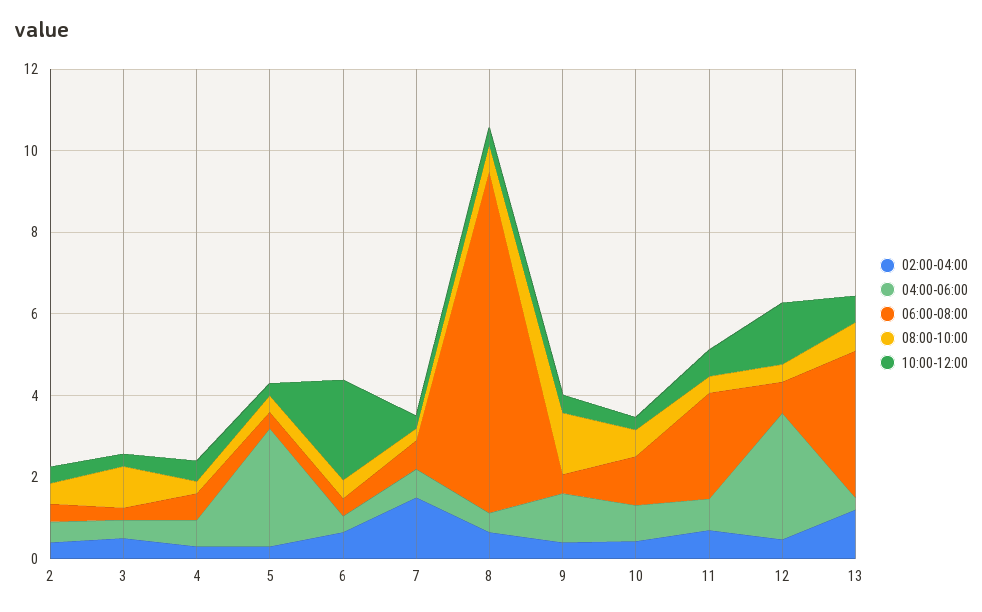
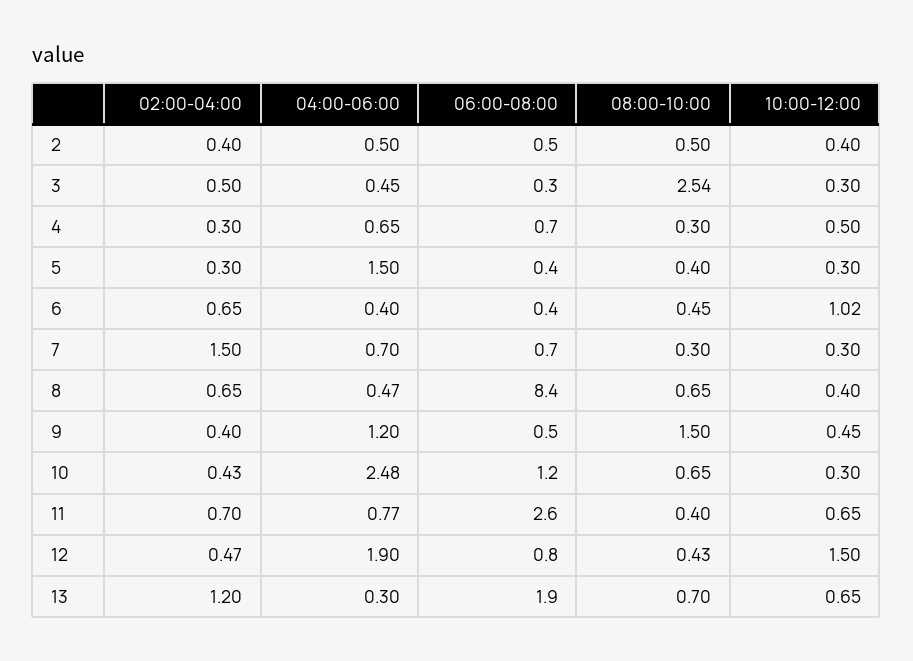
08:00-10:00, 3: 1 -> 2.54
04:00-06:00, 5: 3 -> 1.5
10:00-12:00, 6: 2.5 -> 1.02
04:00-06:00, 10: 1 -> 2.48
04:00-06:00, 12: 3 -> 1.9
06:00-08:00, 13: 3.5 -> 1.9

